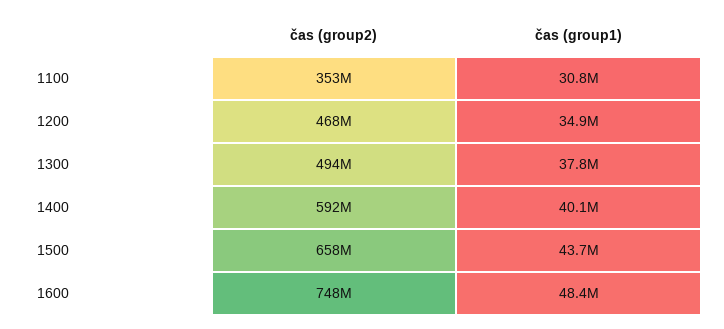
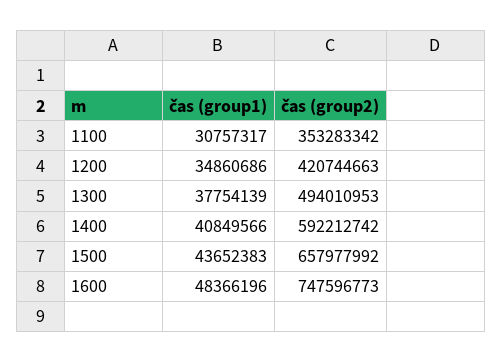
čas (group2), 1200: 468000000 -> 420744663
čas (group1), 1400: 40100000 -> 40849566

